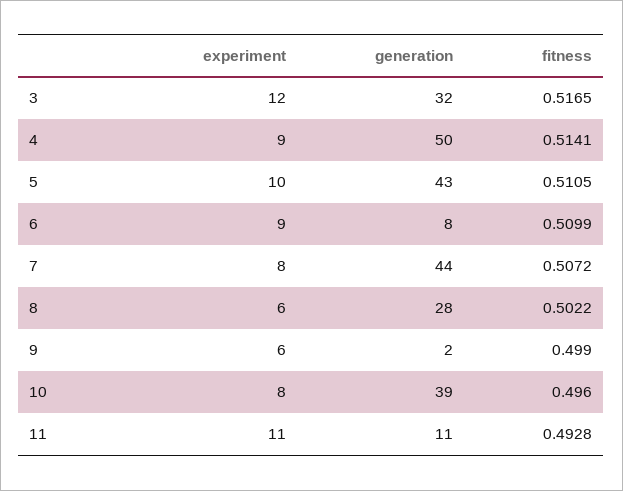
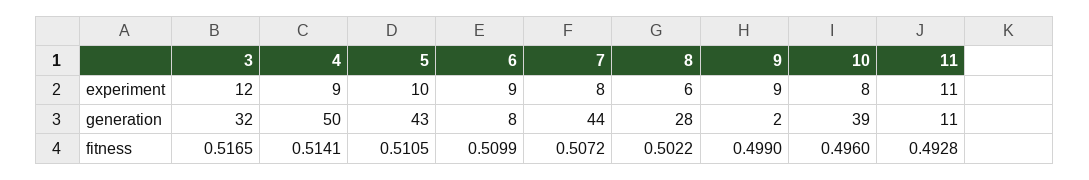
experiment, 9: 6 -> 9

